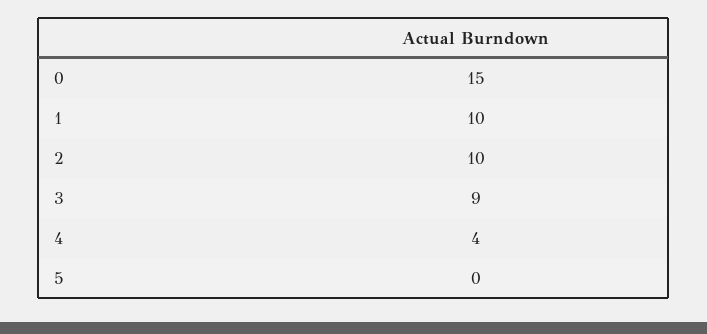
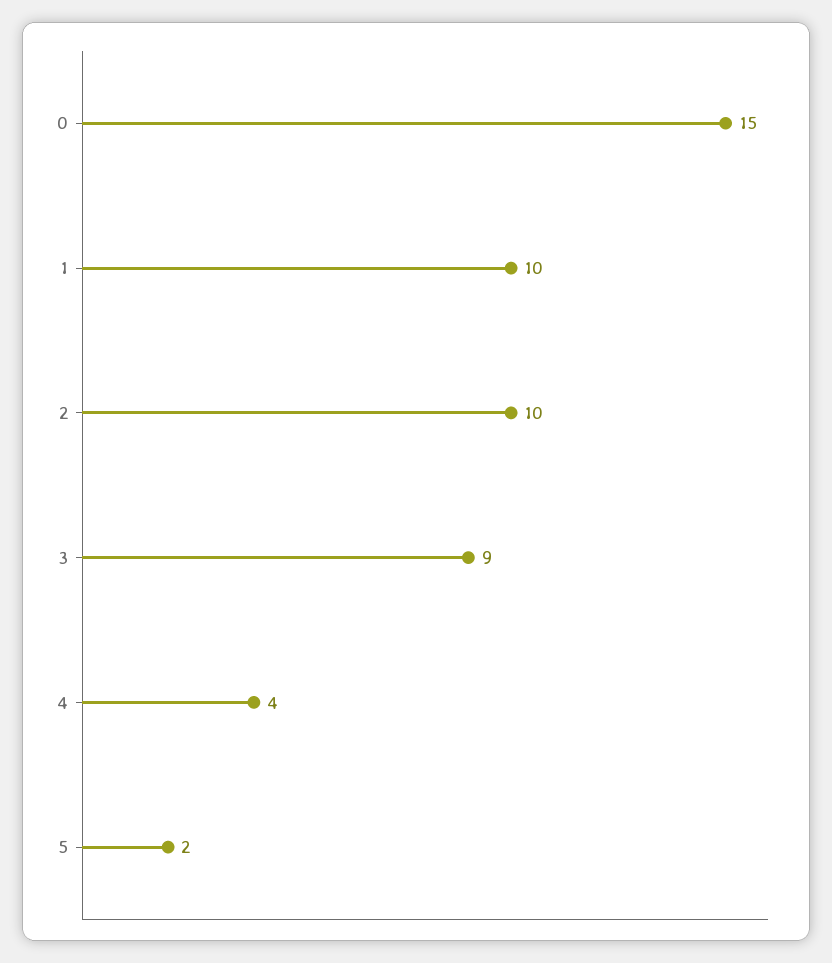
5: 0 -> 2

